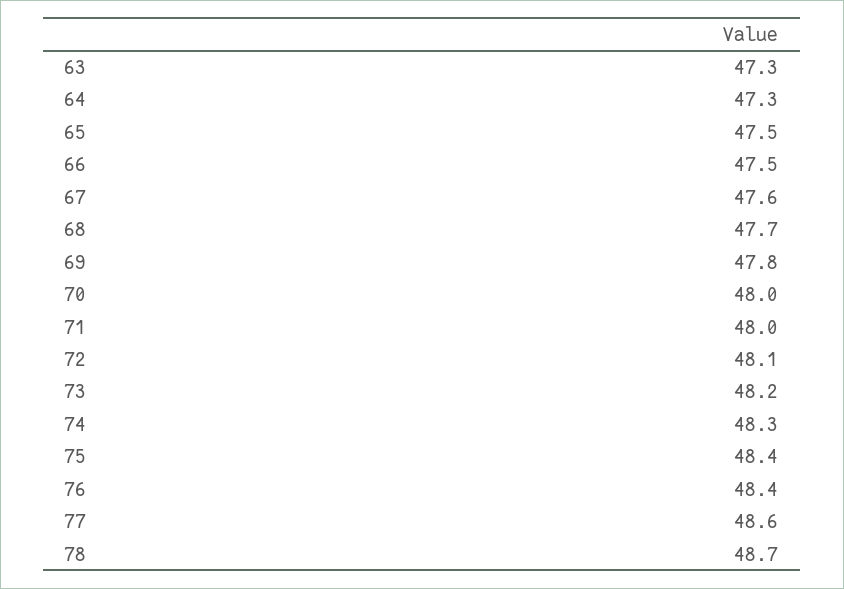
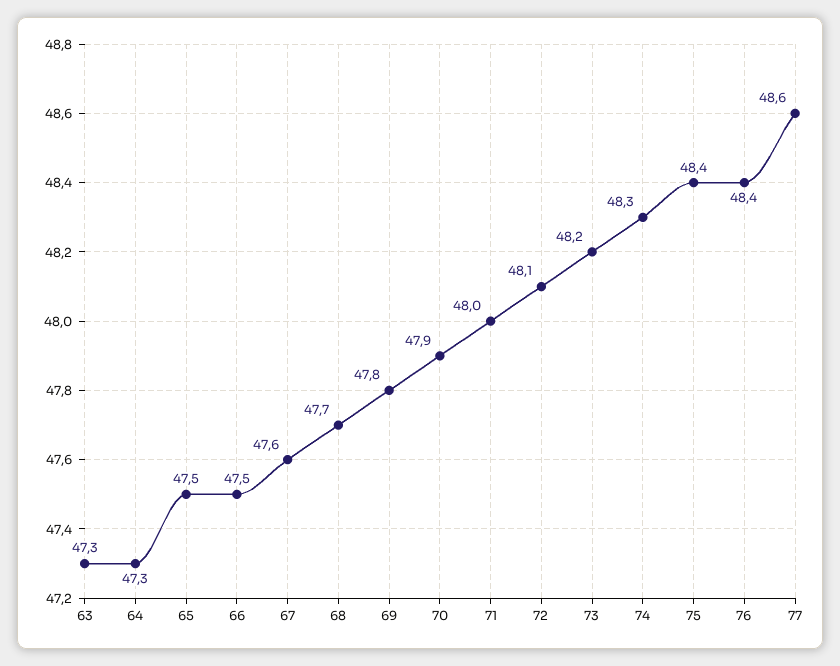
70: 48 -> 47.9
78: 48.7 -> none

